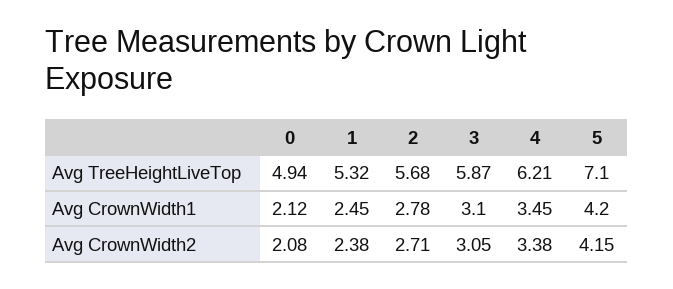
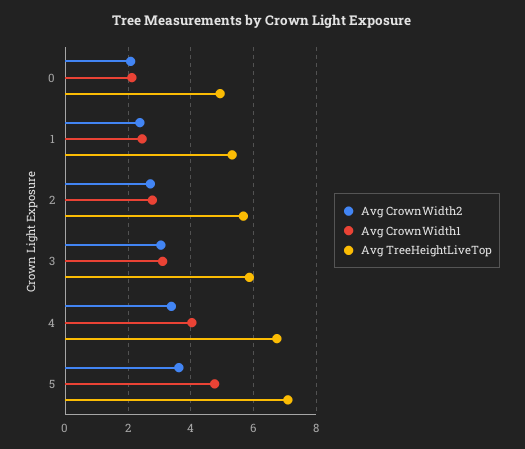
Avg TreeHeightLiveTop, 4: 6.21 -> 6.8
Avg CrownWidth1, 4: 3.45 -> 4
Avg CrownWidth1, 5: 4.2 -> 4.8
Avg CrownWidth2, 5: 4.15 -> 3.6

